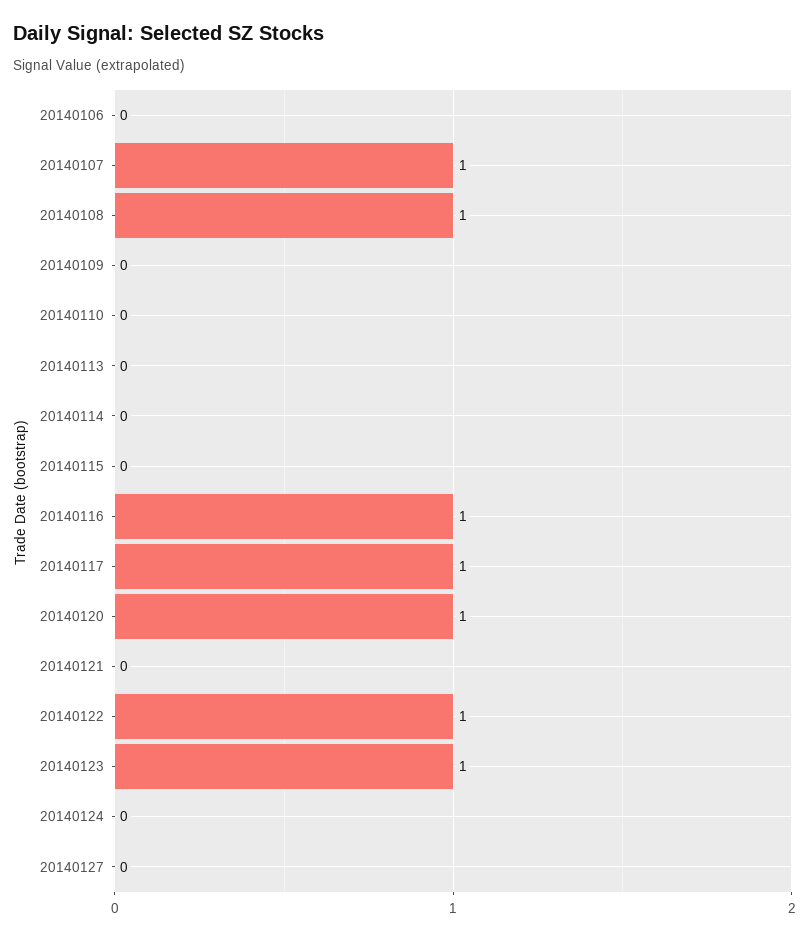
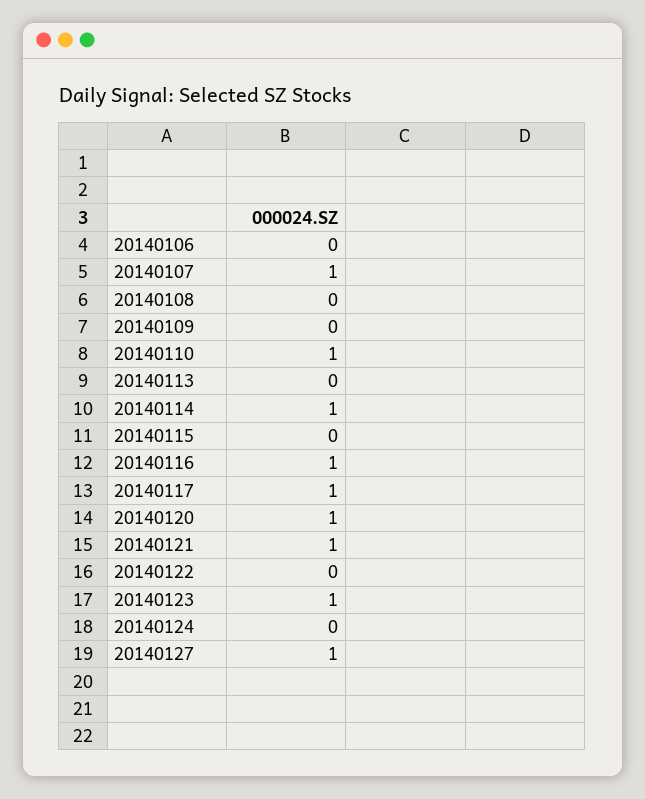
20140108: 1 -> 0
20140110: 0 -> 1
20140114: 0 -> 1
20140121: 0 -> 1
20140122: 1 -> 0
20140127: 0 -> 1

